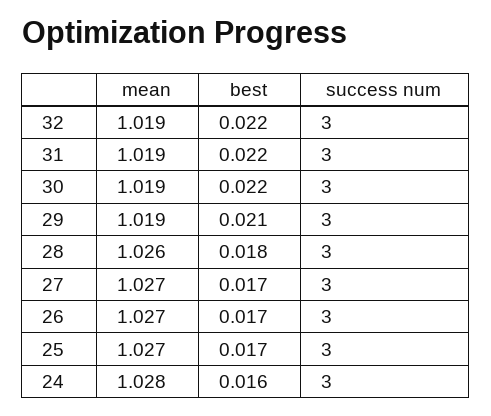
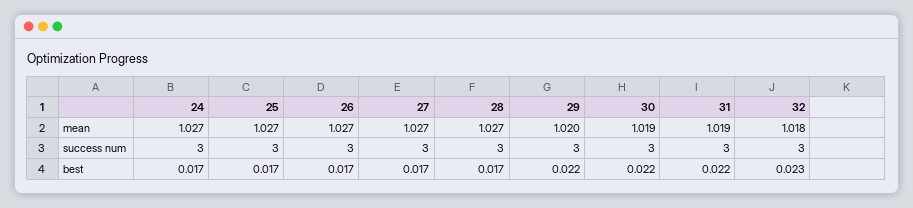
mean, 32: 1.019 -> 1.018
best, 32: 0.022 -> 0.023
mean, 29: 1.019 -> 1.02
best, 29: 0.021 -> 0.022
mean, 28: 1.026 -> 1.027
best, 28: 0.018 -> 0.017
mean, 24: 1.028 -> 1.027
best, 24: 0.016 -> 0.017

